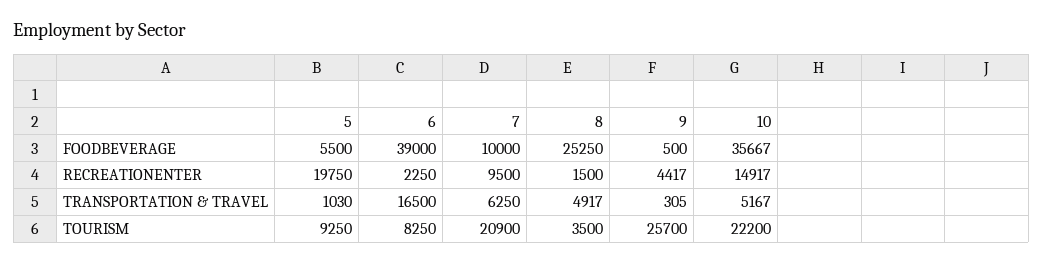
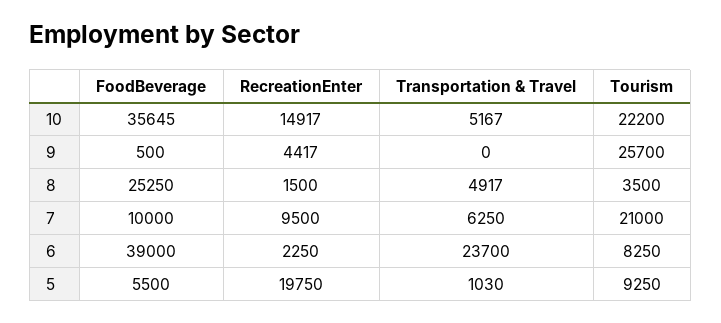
10, FOODBEVERAGE: 35667 -> 35645
6, TRANSPORTATION & TRAVEL: 16500 -> 23700
9, TRANSPORTATION & TRAVEL: 305 -> 0
7, TOURISM: 20900 -> 21000

